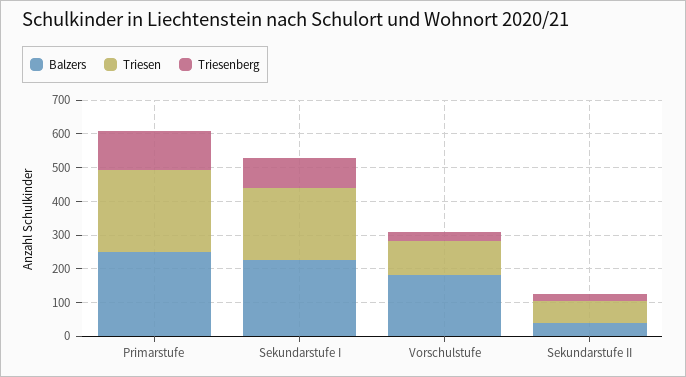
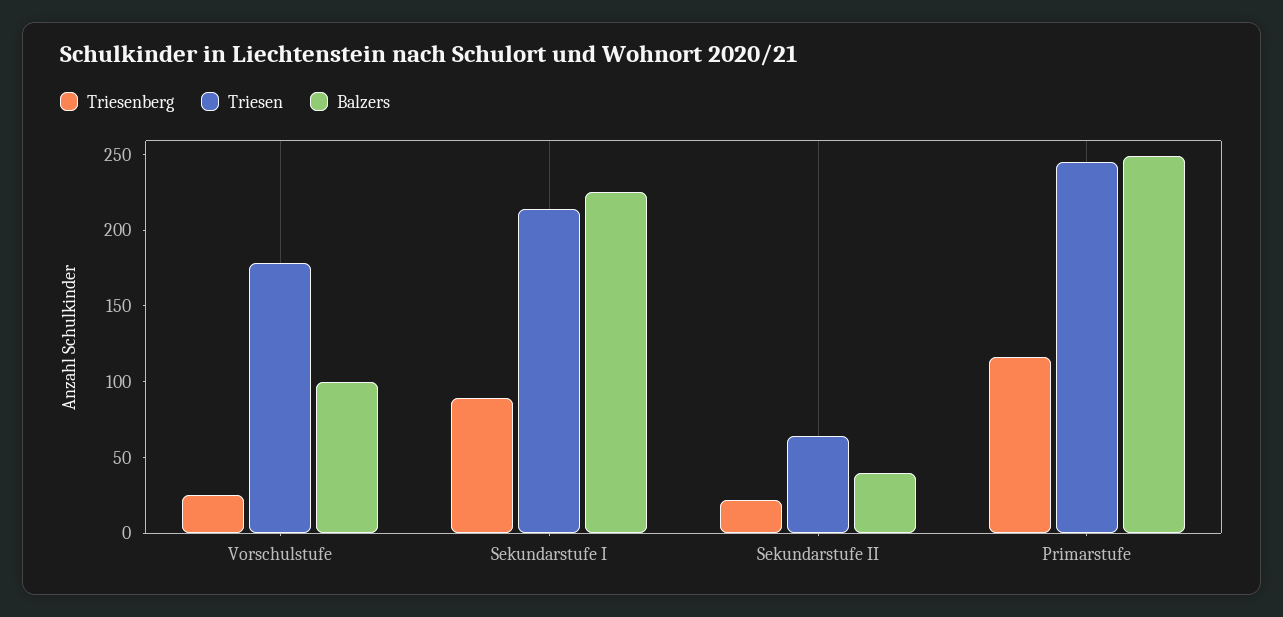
Balzers, Vorschulstufe: 175 -> 100
Triesen, Vorschulstufe: 100 -> 180

